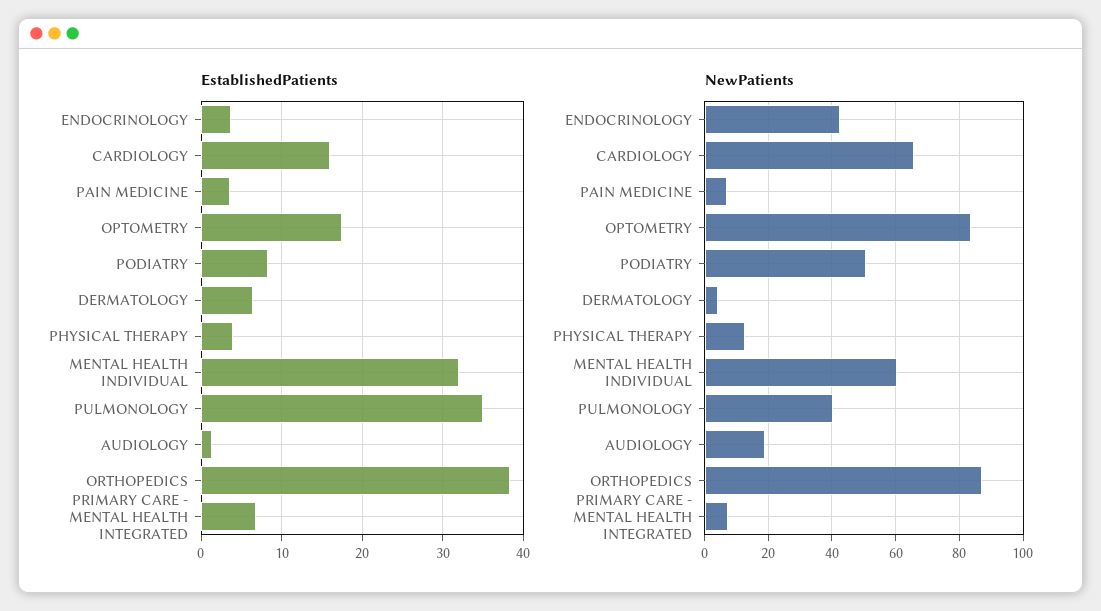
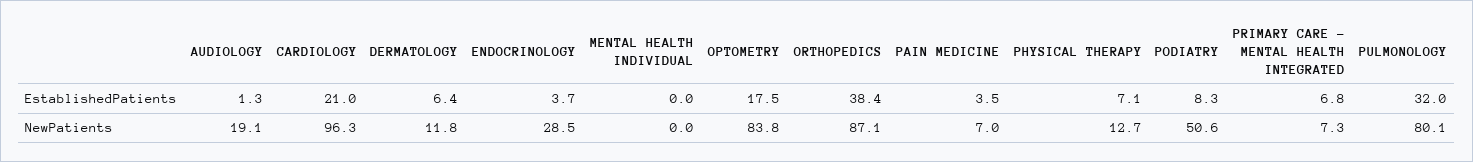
EstablishedPatients, CARDIOLOGY: 16 -> 21
EstablishedPatients, PHYSICAL THERAPY: 4 -> 7.1
EstablishedPatients, MENTAL HEALTH INDIVIDUAL: 32 -> 0
EstablishedPatients, PULMONOLOGY: 35 -> 32
NewPatients, ENDOCRINOLOGY: 42 -> 28.5
NewPatients, CARDIOLOGY: 66 -> 96.3
NewPatients, DERMATOLOGY: 4 -> 11.8
NewPatients, MENTAL HEALTH INDIVIDUAL: 60 -> 0
NewPatients, PULMONOLOGY: 40 -> 80.1

